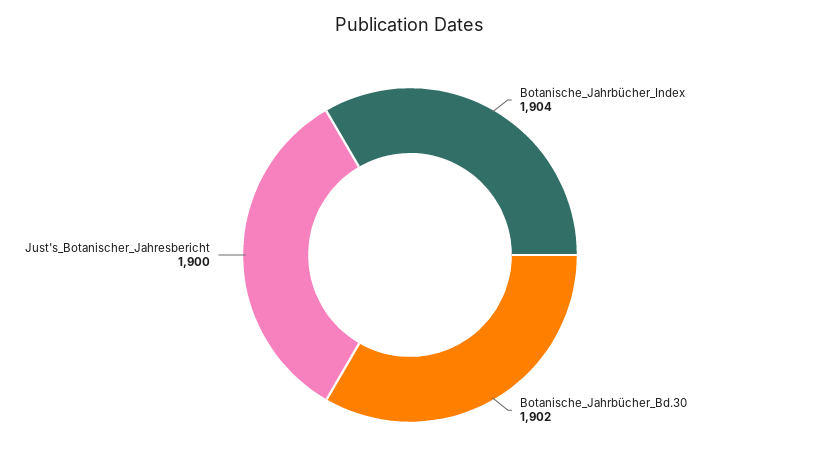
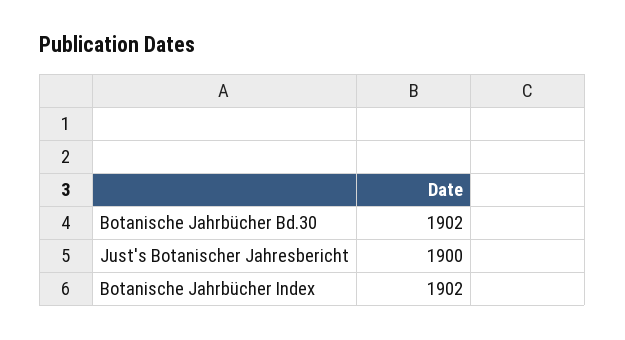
Botanische_Jahrbücher_Index: 1904 -> 1902

